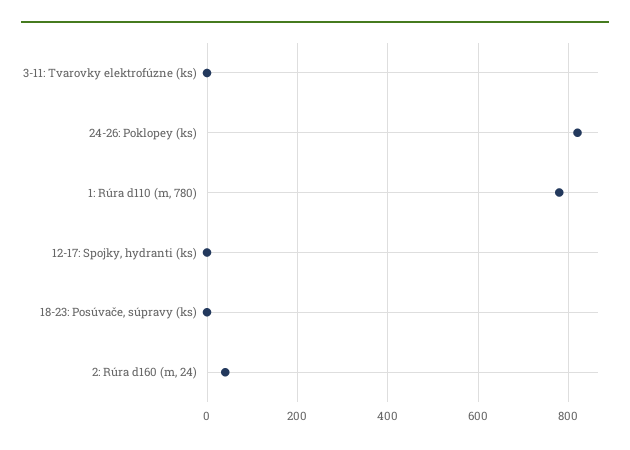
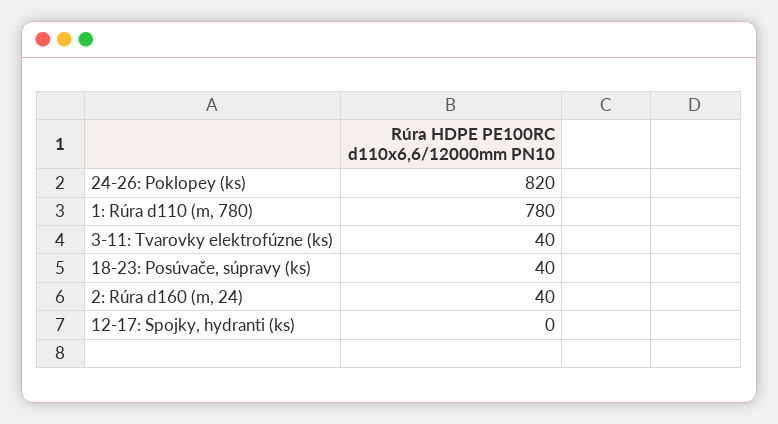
3-11: Tvarovky elektrofúzne (ks): 0 -> 40
18-23: Posúvače, súpravy (ks): 0 -> 40

